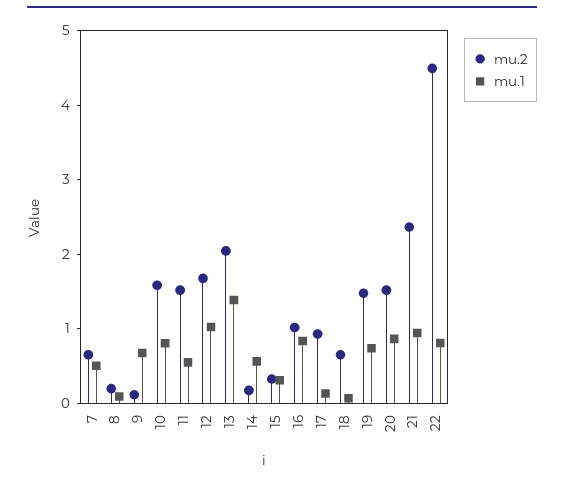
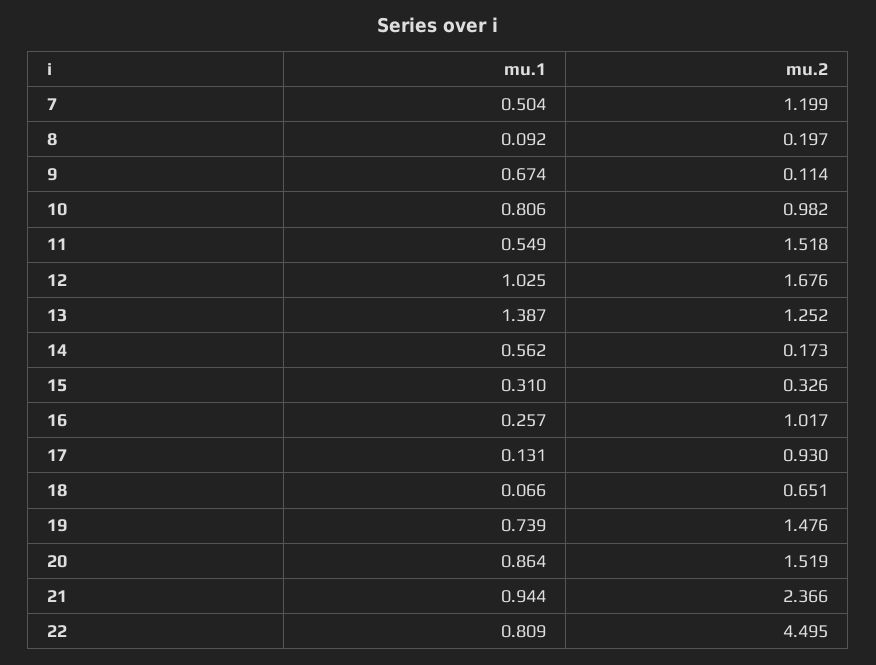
mu.2, 7: 0.6 -> 1.199
mu.2, 10: 1.6 -> 0.982
mu.2, 13: 2 -> 1.252
mu.1, 16: 0.8 -> 0.257

